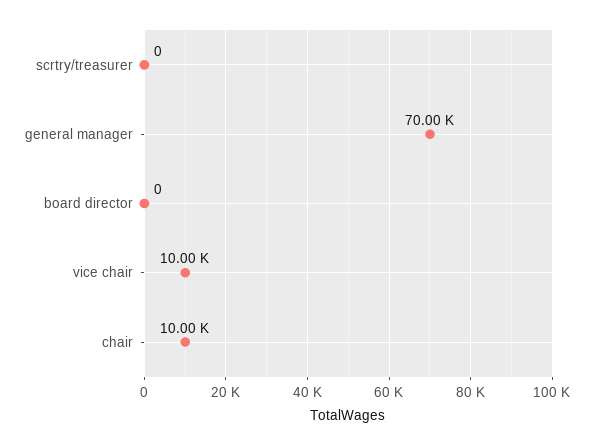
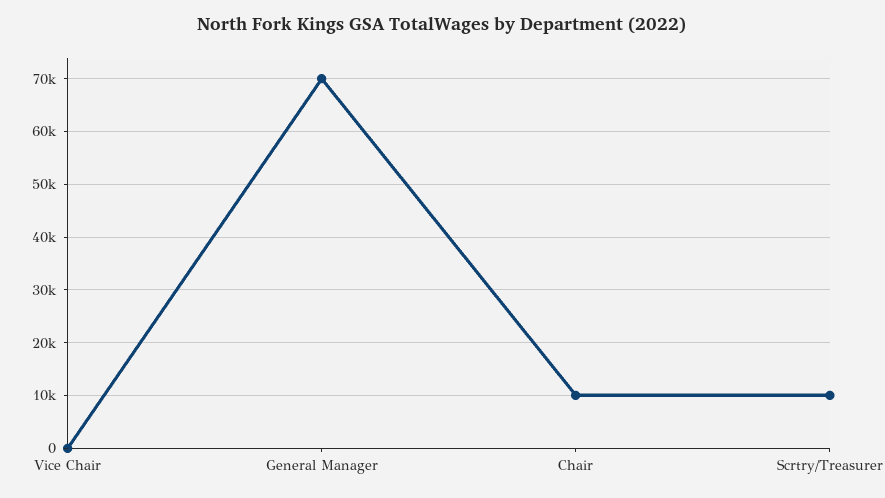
scrtry/treasurer: 0 -> 10000
board director: 0 -> none
vice chair: 10000 -> 0

